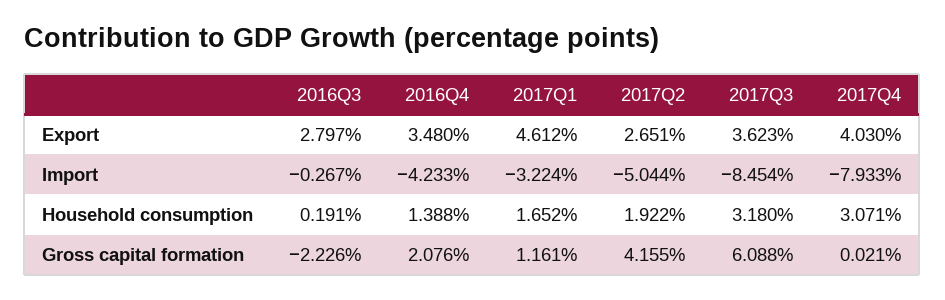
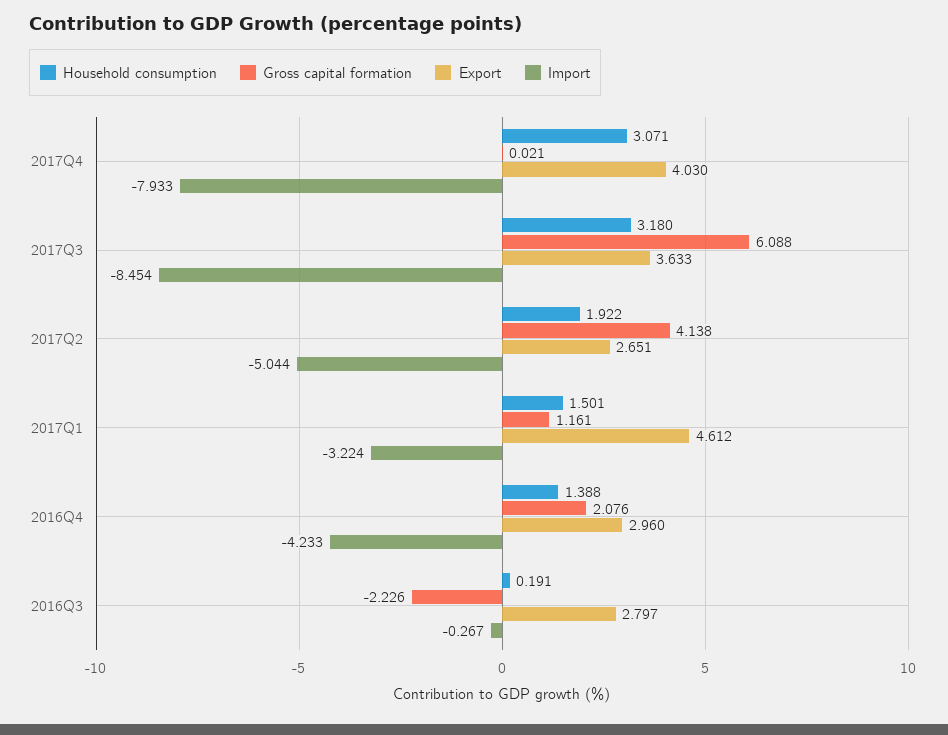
Export, 2016Q4: 3.48 -> 2.96
Export, 2017Q3: 3.623 -> 3.633
Household consumption, 2017Q1: 1.652 -> 1.501
Gross capital formation, 2017Q2: 4.155 -> 4.138

